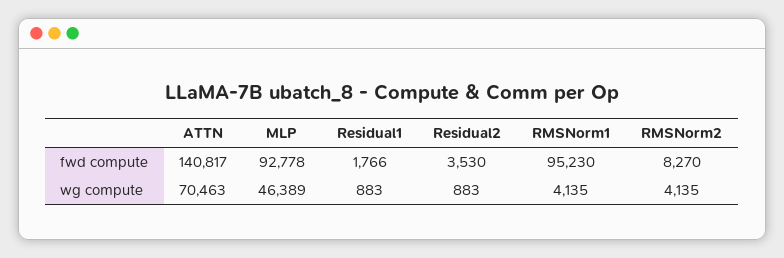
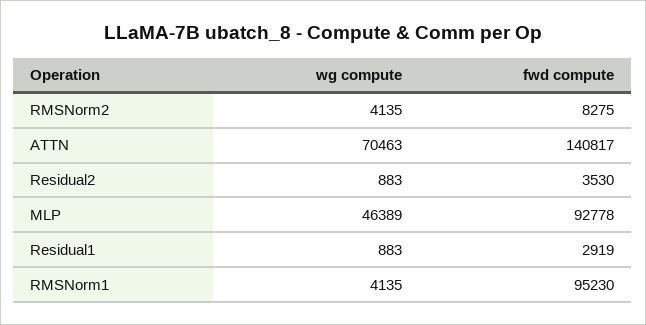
Residual1, fwd compute: 1766 -> 2919
RMSNorm2, fwd compute: 8270 -> 8275

